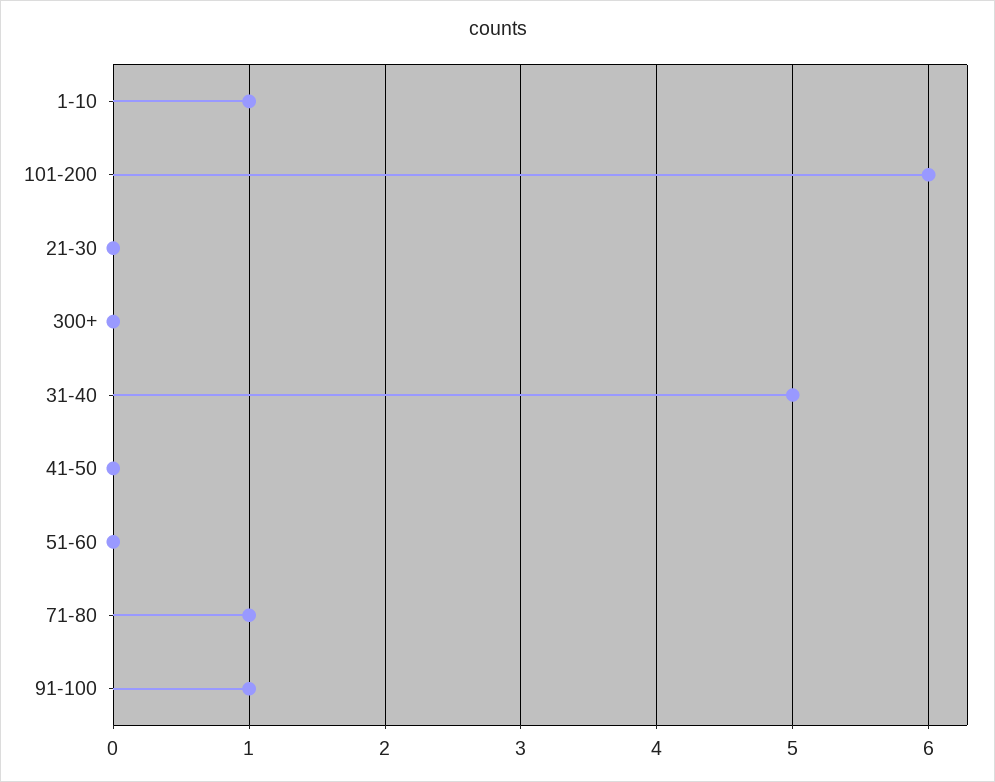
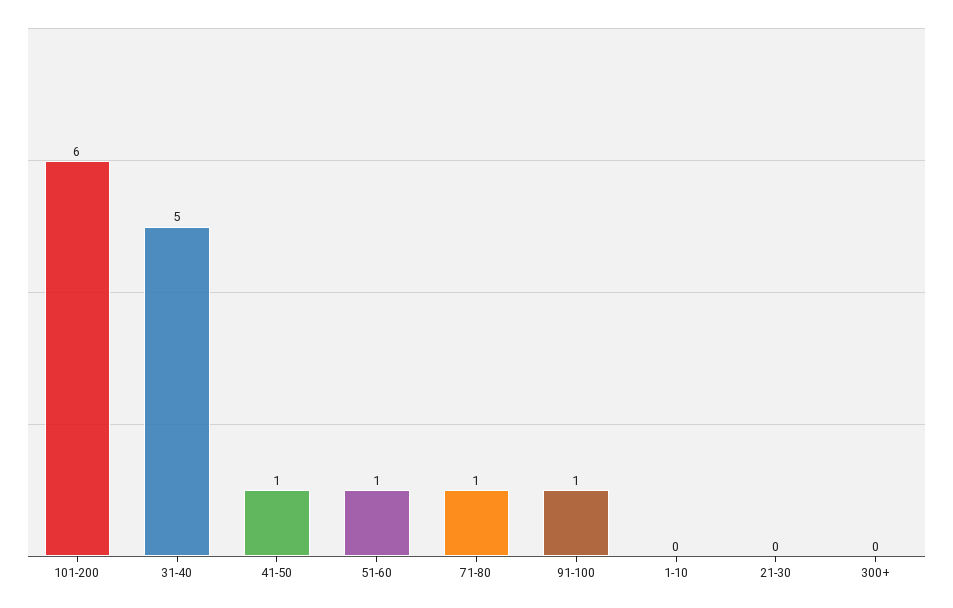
1-10: 1 -> 0
41-50: 0 -> 1
51-60: 0 -> 1

